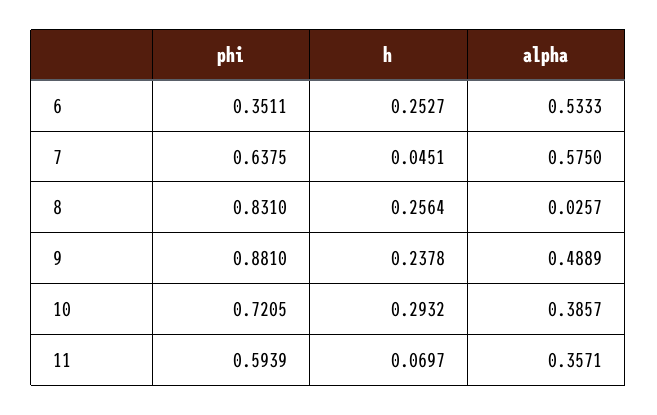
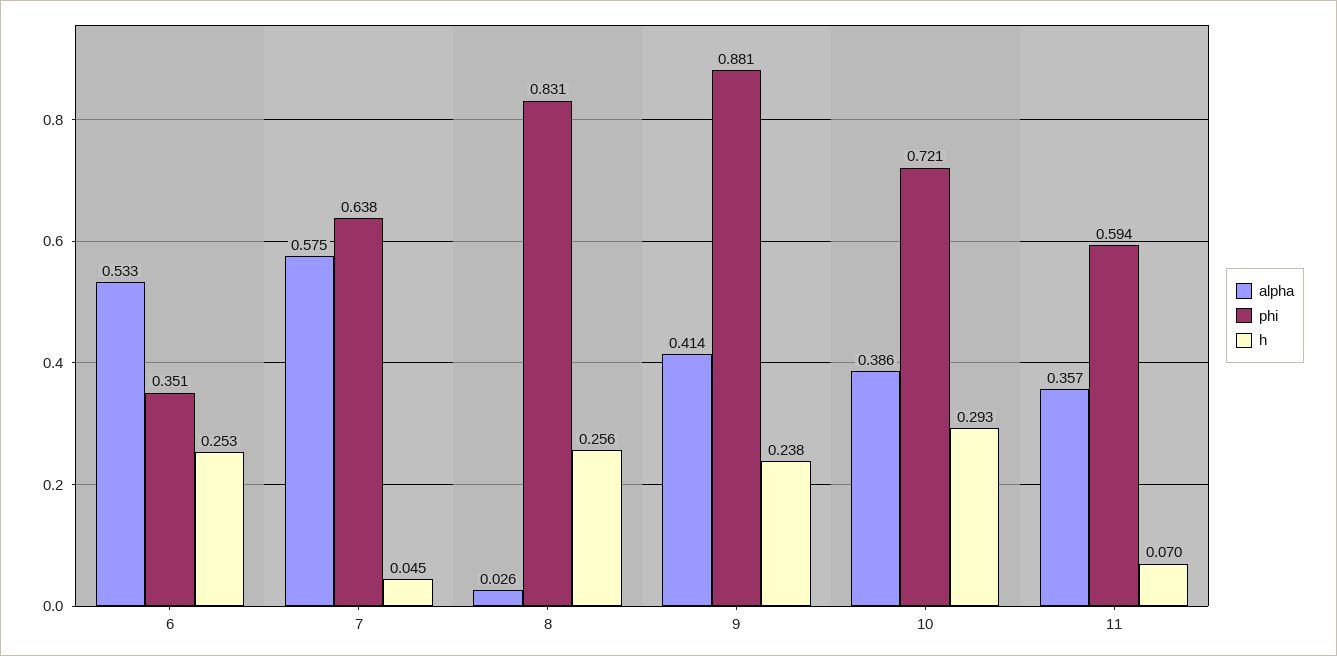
alpha, 9: 0.4889 -> 0.414

